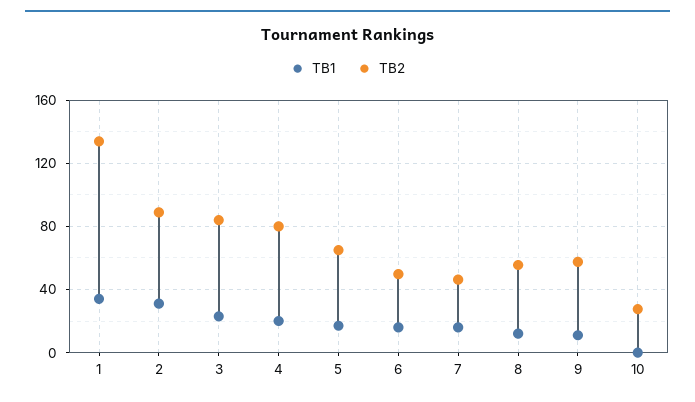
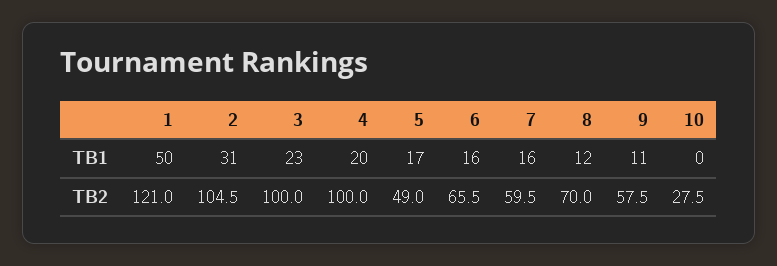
TB1, 1: 35 -> 50
TB2, 1: 135 -> 121
TB2, 2: 90 -> 104.5
TB2, 3: 85 -> 100
TB2, 4: 80 -> 100
TB2, 5: 65 -> 49
TB2, 6: 50 -> 65.5
TB2, 7: 45 -> 59.5
TB2, 8: 55 -> 70

